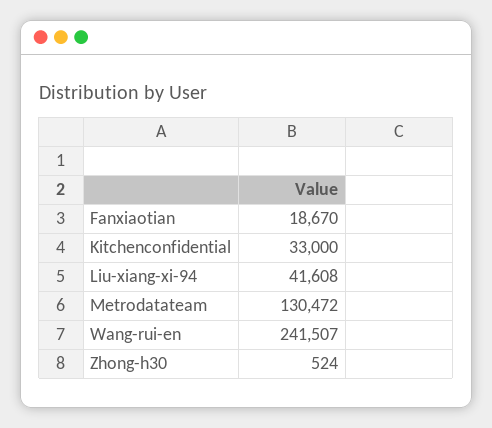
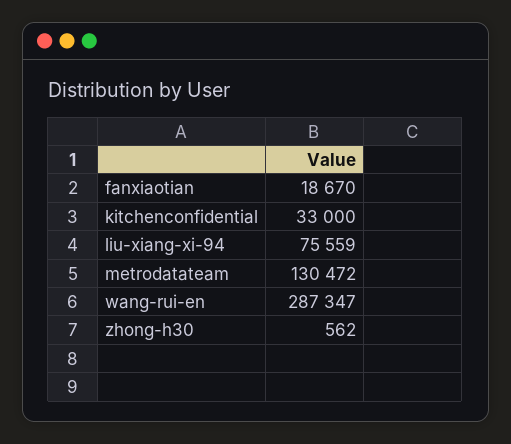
Liu-xiang-xi-94: 41608 -> 75559
Wang-rui-en: 241507 -> 287347
Zhong-h30: 524 -> 562

